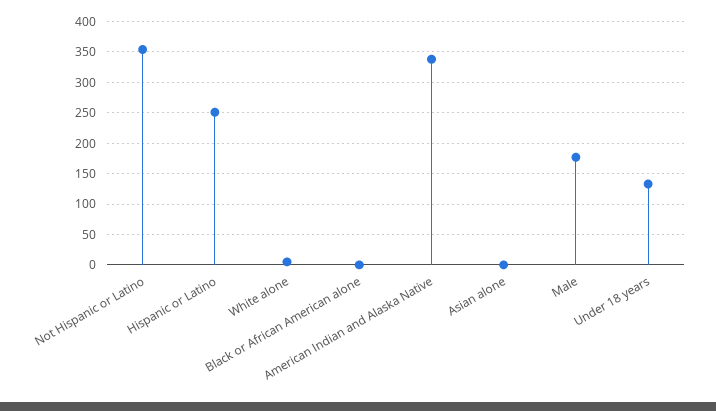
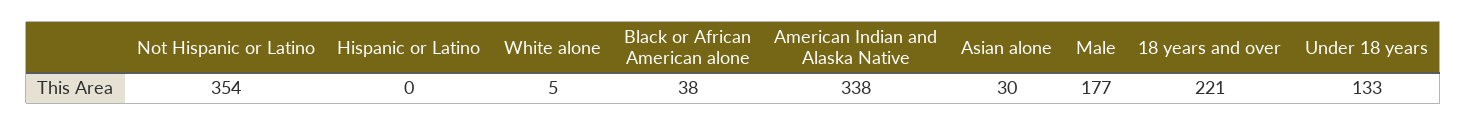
Hispanic or Latino: 250 -> 0
Black or African American alone: 0 -> 38
Asian alone: 0 -> 30
18 years and over: none -> 221

